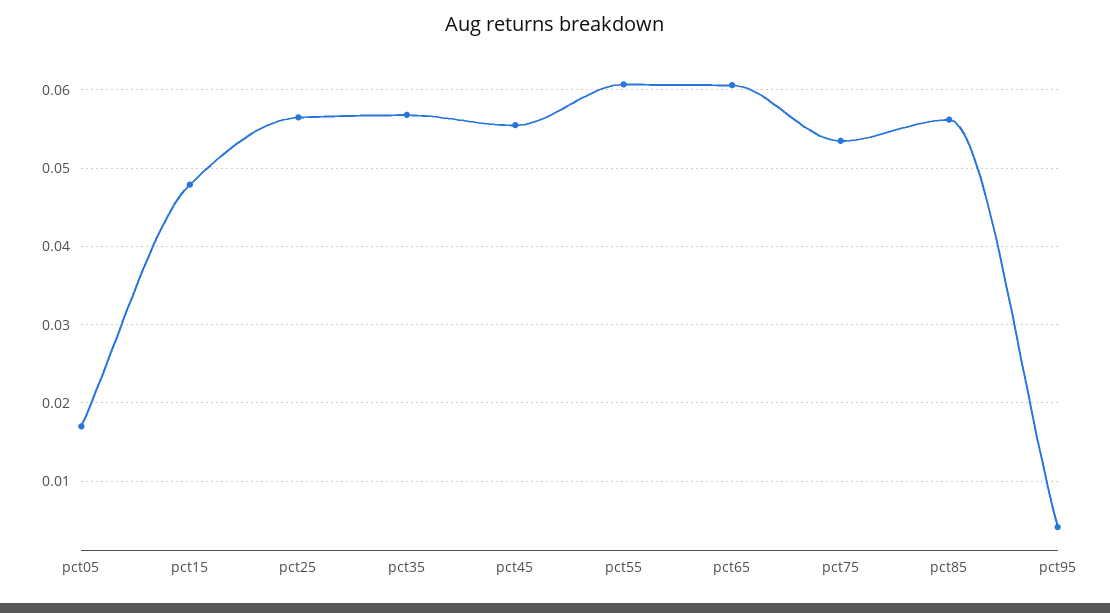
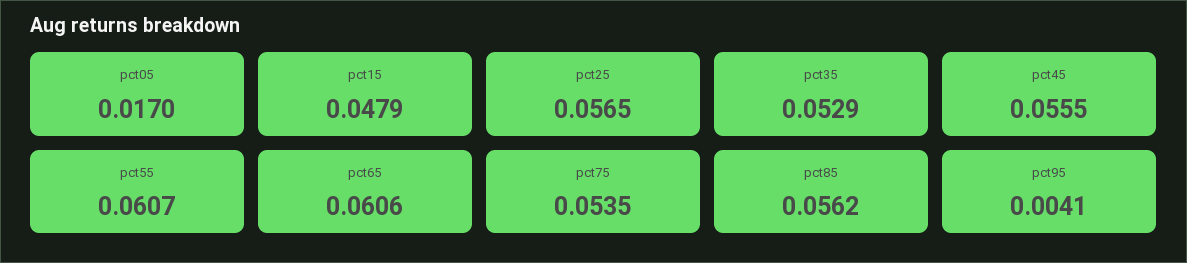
pct35: 0.057 -> 0.0529

